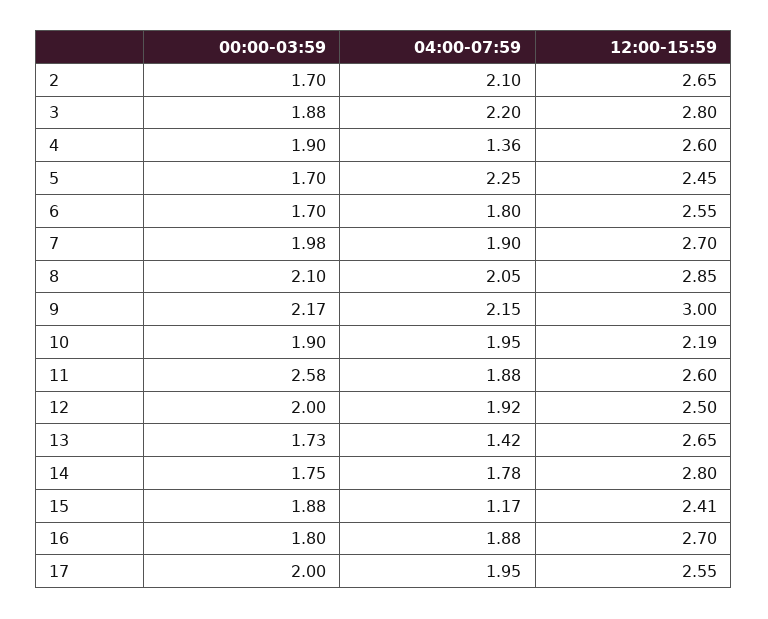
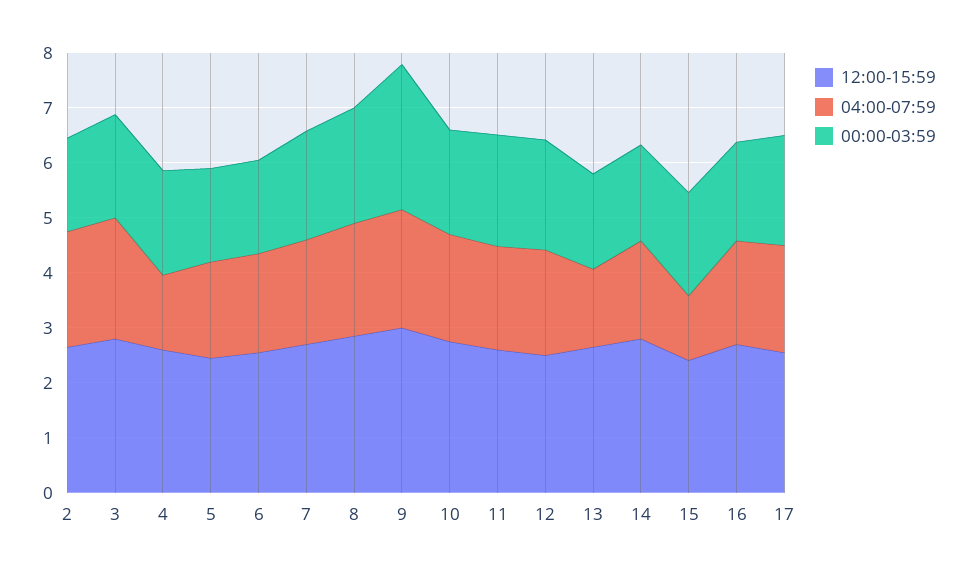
04:00-07:59, 5: 2.25 -> 1.8
00:00-03:59, 9: 2.17 -> 2.6
12:00-15:59, 10: 2.19 -> 2.8
00:00-03:59, 11: 2.58 -> 2

